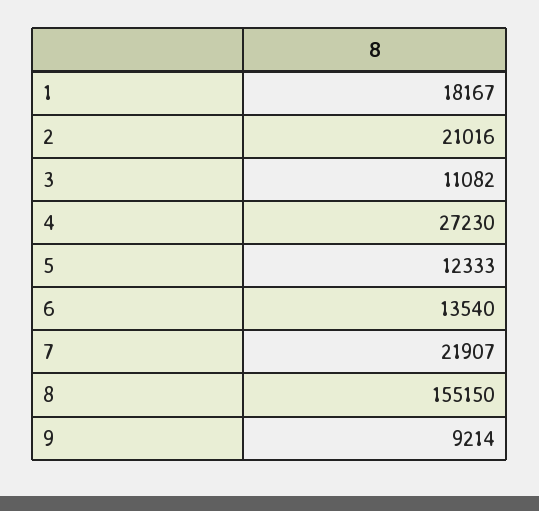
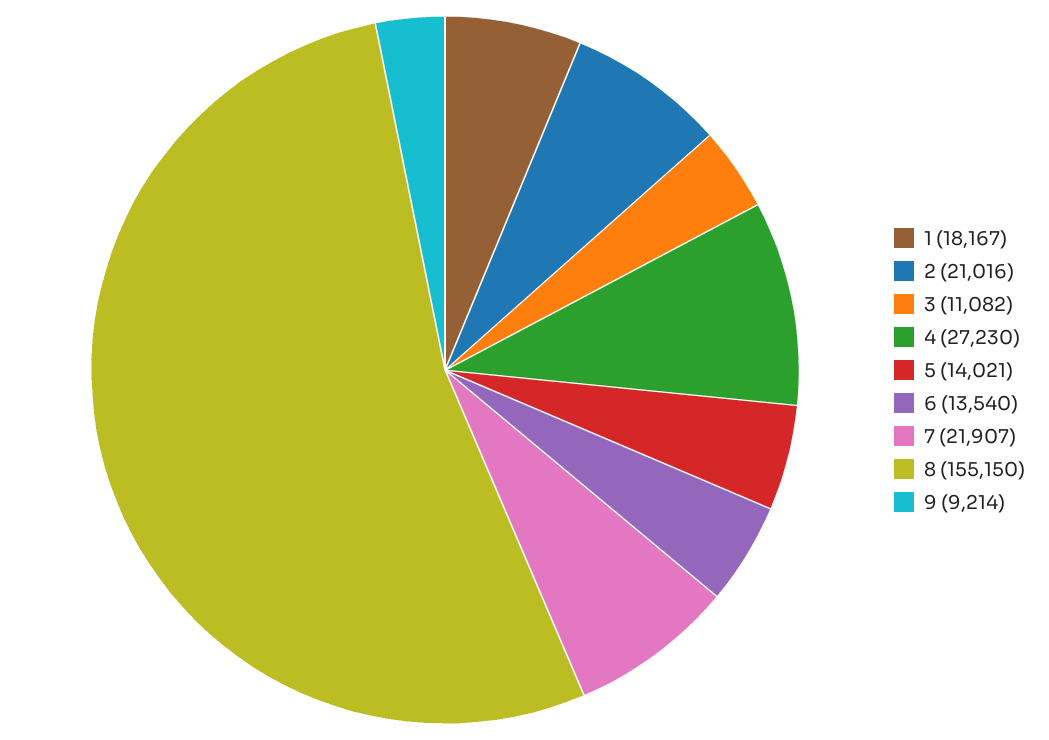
5: 12333 -> 14021

